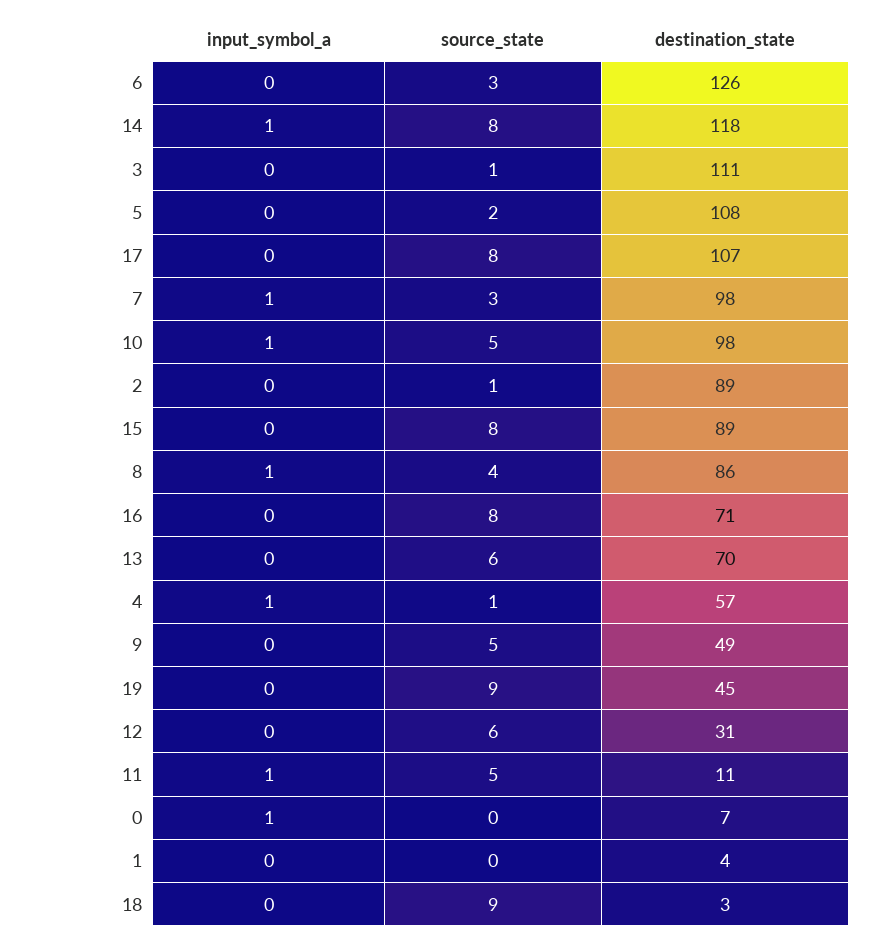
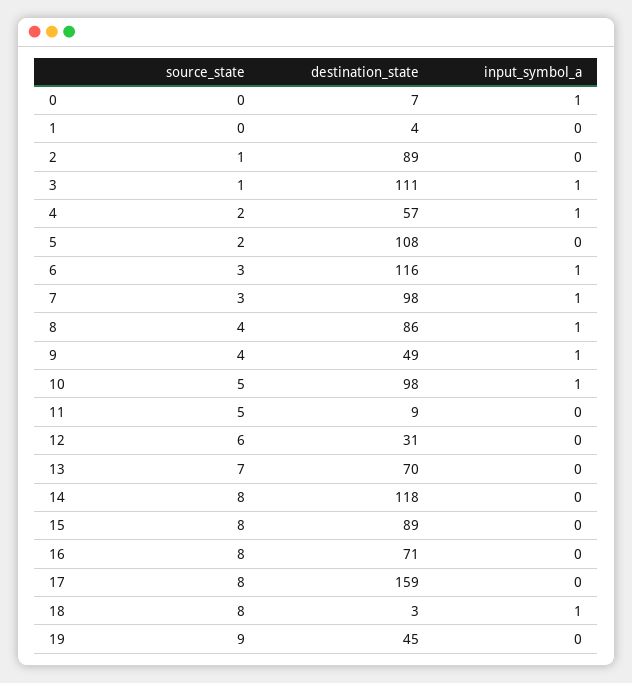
input_symbol_a, 6: 0 -> 1
destination_state, 6: 126 -> 116
input_symbol_a, 14: 1 -> 0
input_symbol_a, 3: 0 -> 1
destination_state, 17: 107 -> 159
source_state, 13: 6 -> 7
source_state, 4: 1 -> 2
input_symbol_a, 9: 0 -> 1
source_state, 9: 5 -> 4
input_symbol_a, 11: 1 -> 0
destination_state, 11: 11 -> 9
input_symbol_a, 18: 0 -> 1
source_state, 18: 9 -> 8

